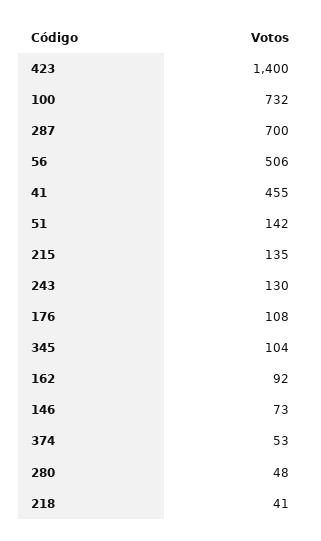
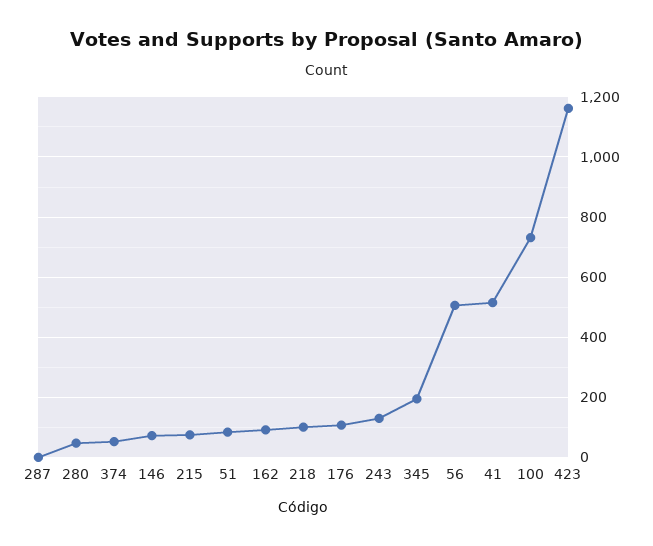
423: 1400 -> 1160
287: 700 -> 0
41: 455 -> 520
51: 142 -> 80
215: 135 -> 80
345: 104 -> 200
218: 41 -> 100

